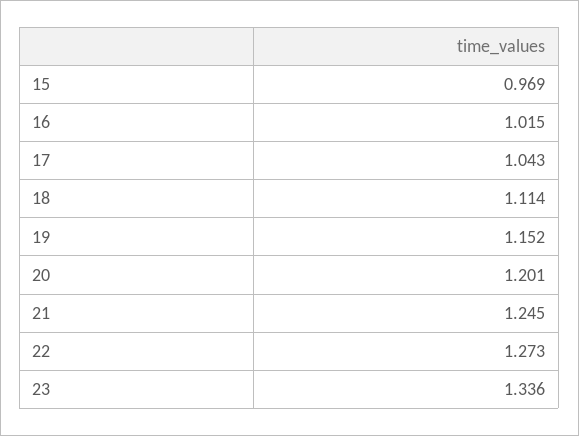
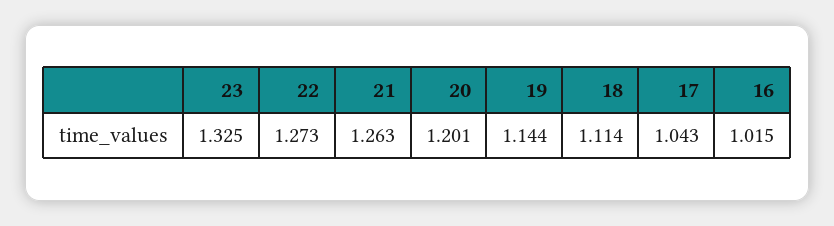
15: 0.969 -> none
19: 1.152 -> 1.144
21: 1.245 -> 1.263
23: 1.336 -> 1.325

